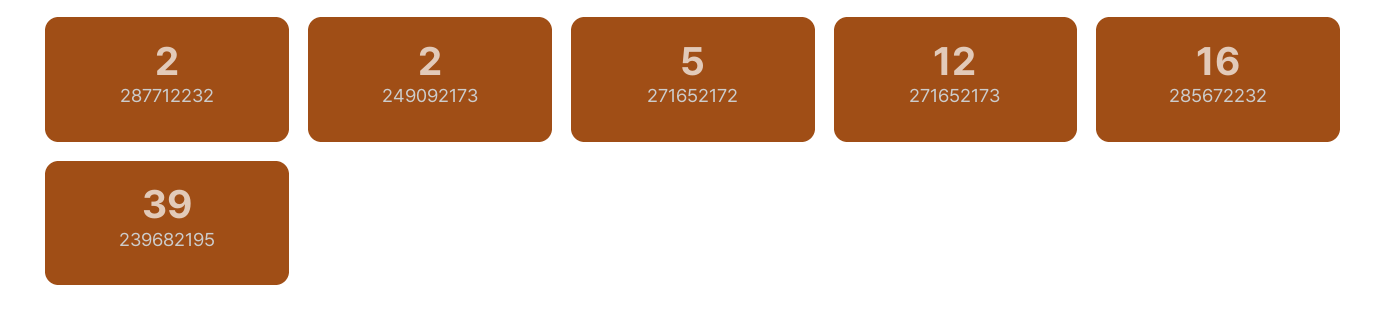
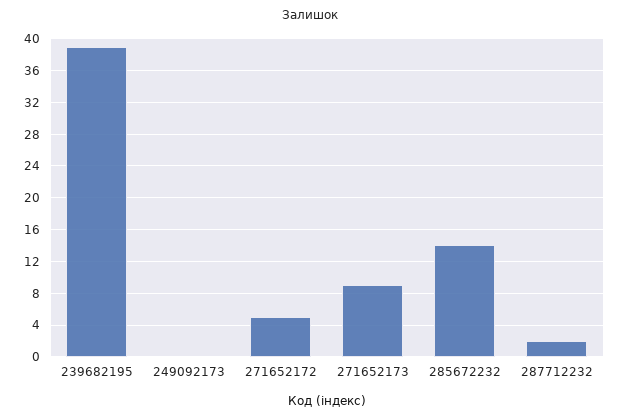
249092173: 2 -> 0
271652173: 12 -> 9
285672232: 16 -> 14

